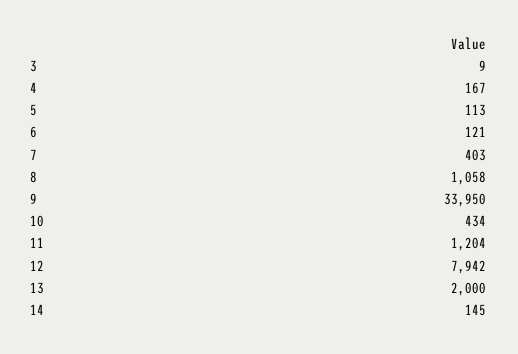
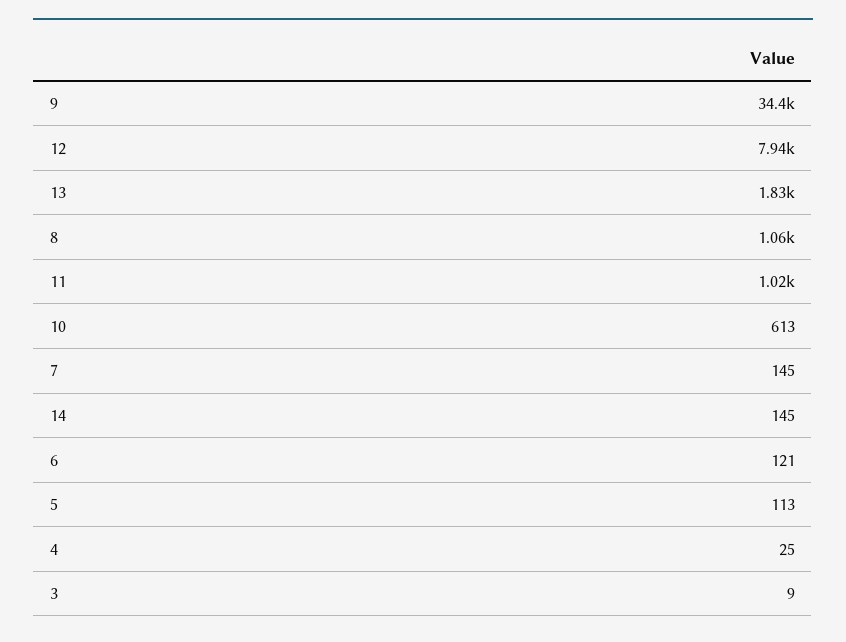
4: 167 -> 25
7: 403 -> 145
9: 33950 -> 34400
10: 434 -> 613
11: 1204 -> 1020
13: 2000 -> 1830

